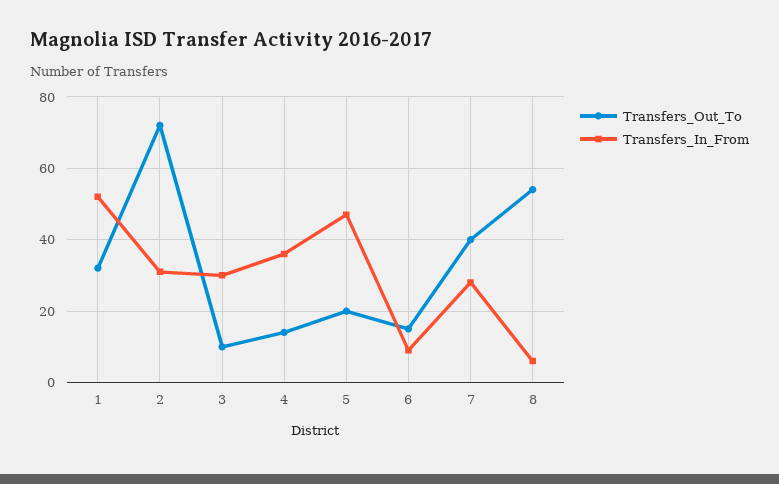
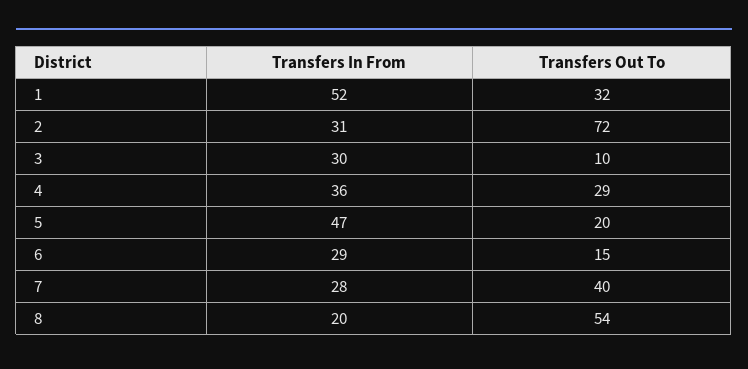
Transfers_Out_To, 4: 15 -> 29
Transfers_In_From, 6: 10 -> 29
Transfers_In_From, 8: 5 -> 20

